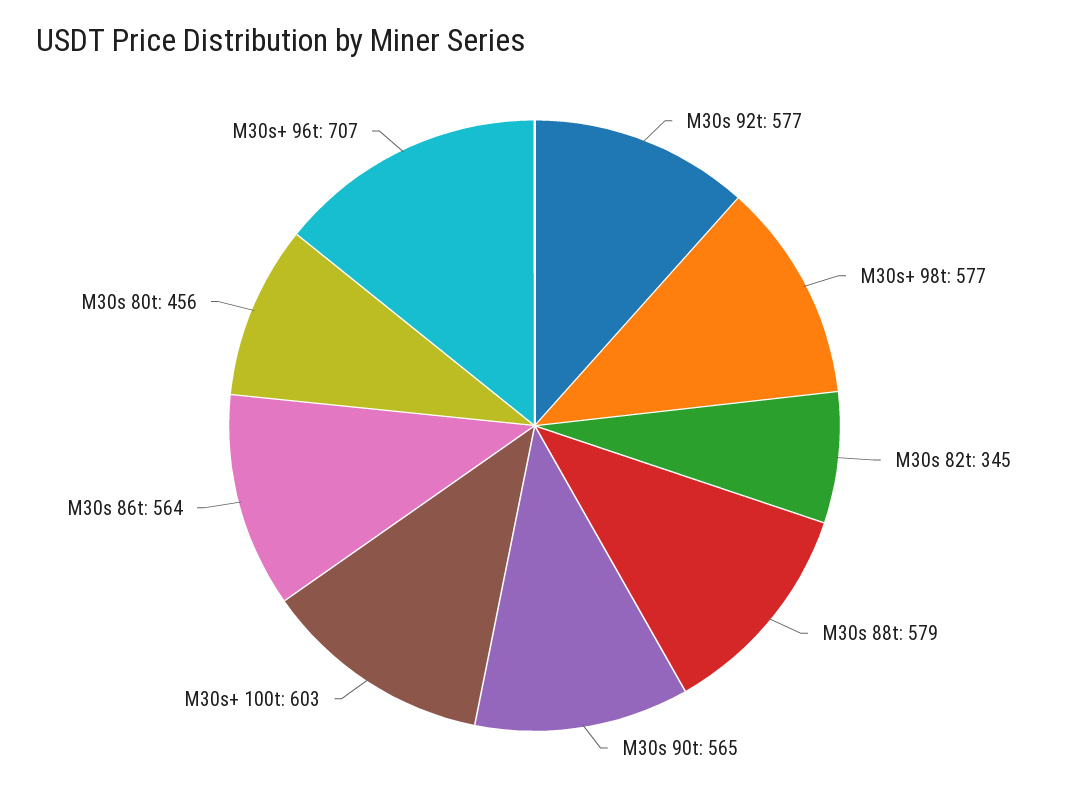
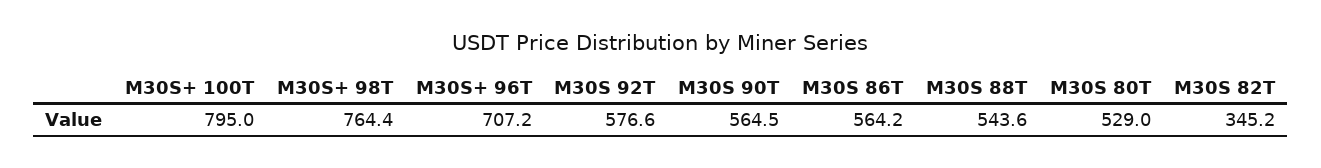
M30s+ 98t: 577 -> 764.4
M30s 88t: 579 -> 543.6
M30s+ 100t: 603 -> 795
M30s 80t: 456 -> 529

